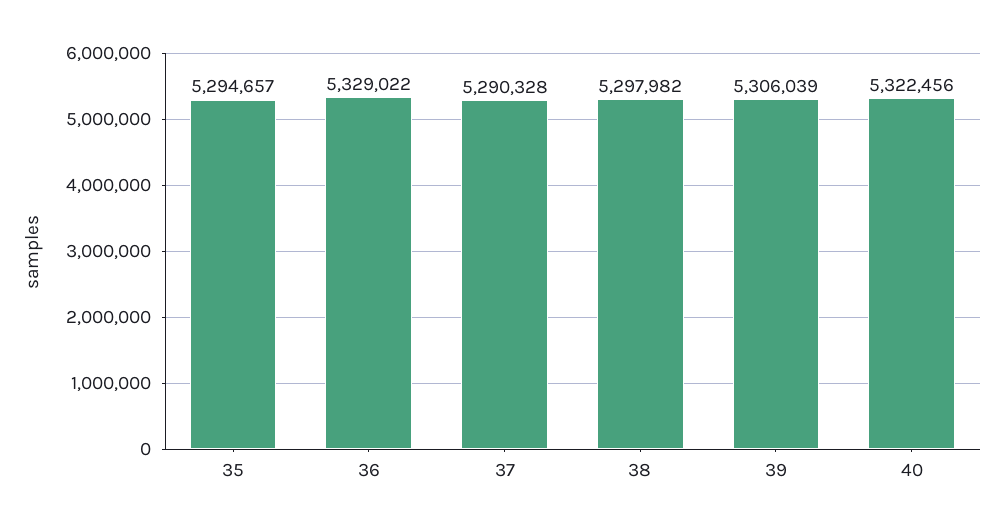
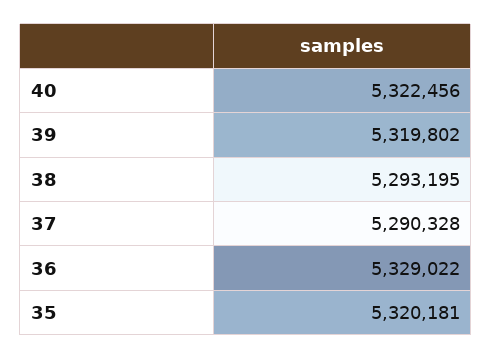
35: 5294657 -> 5320181
38: 5297982 -> 5293195
39: 5306039 -> 5319802

